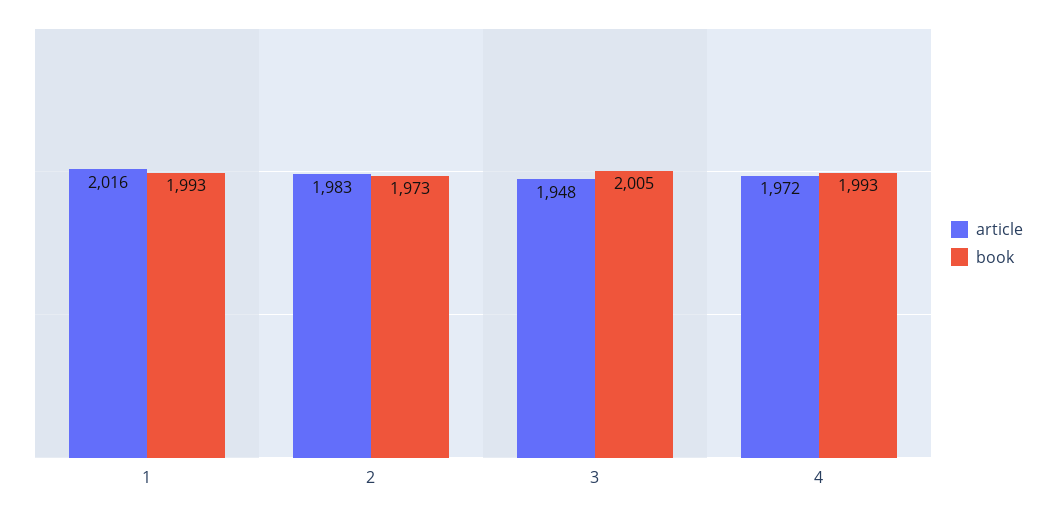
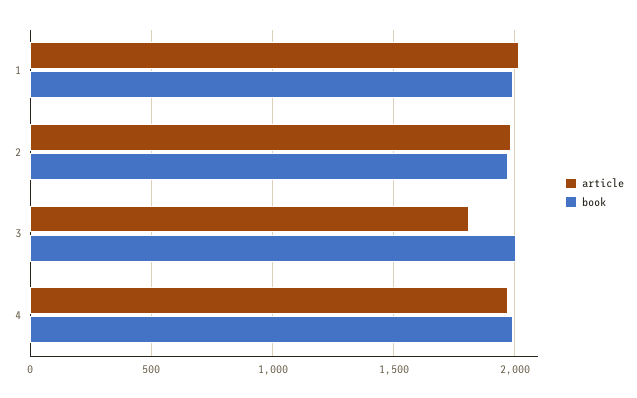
article, 3: 1948 -> 1800

